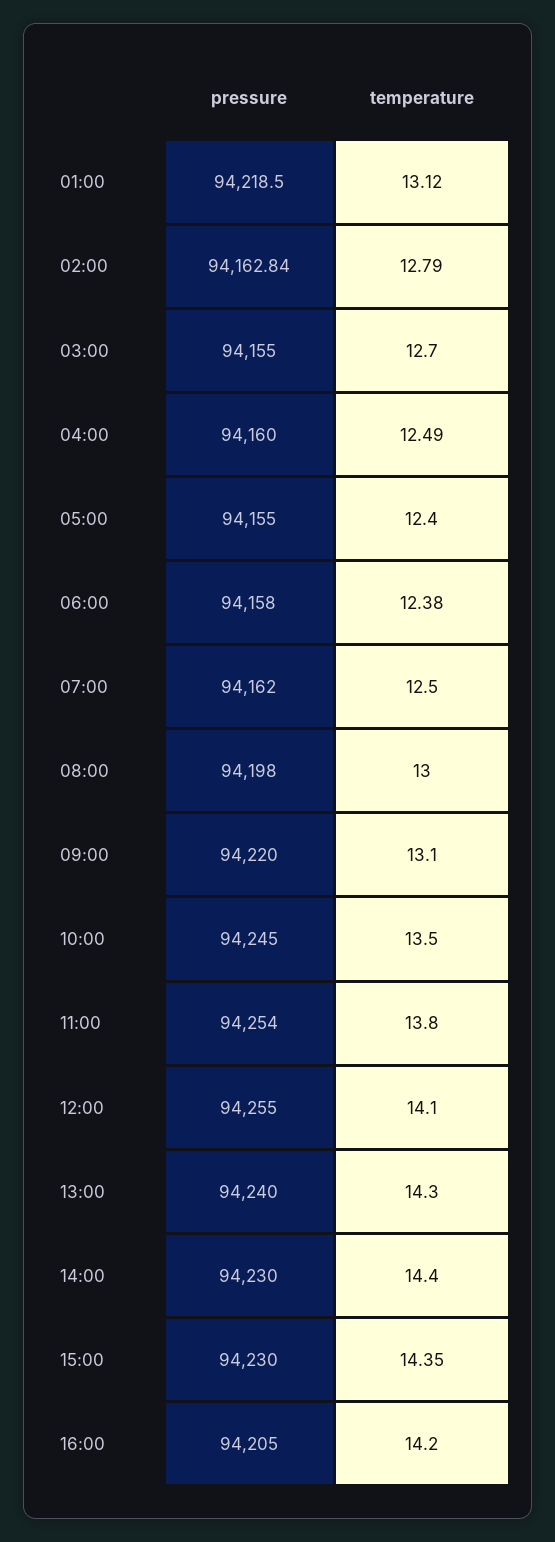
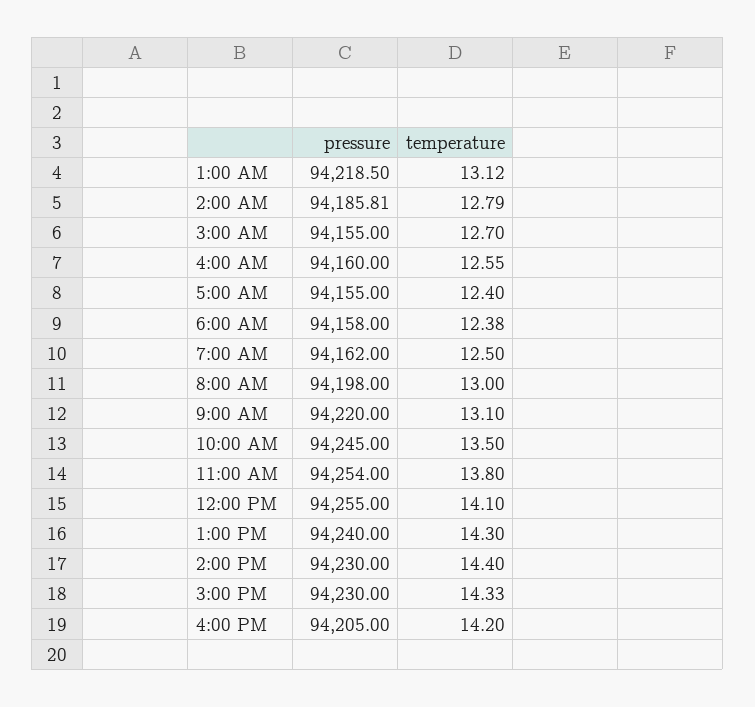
pressure, 02:00: 94162.84 -> 94185.81
temperature, 04:00: 12.49 -> 12.55
temperature, 15:00: 14.35 -> 14.33

